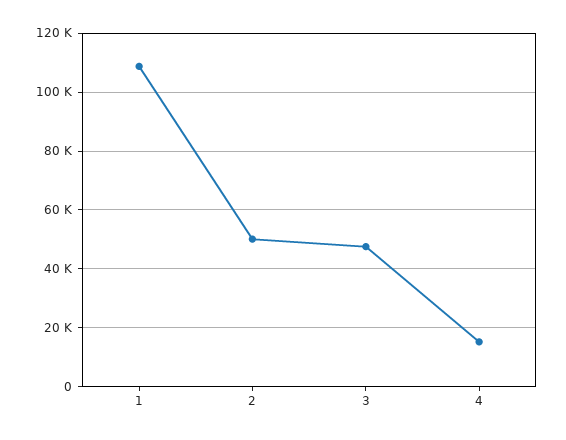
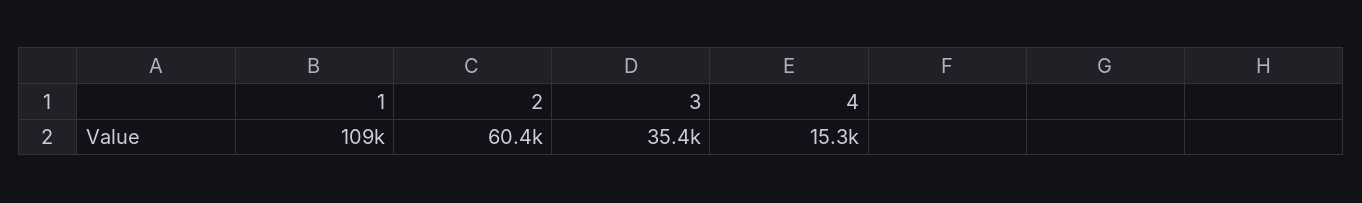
2: 50000 -> 60400
3: 47500 -> 35400

